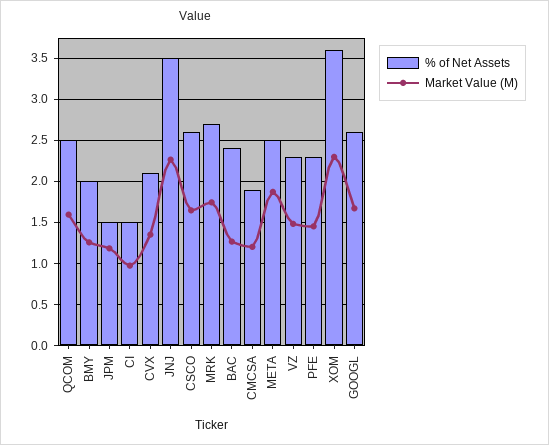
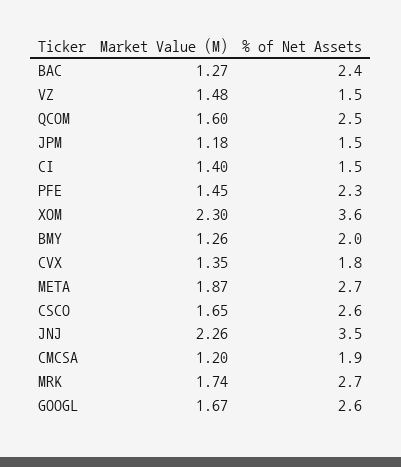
Market Value (M), CI: 1 -> 1.4
% of Net Assets, CVX: 2.1 -> 1.8
% of Net Assets, META: 2.5 -> 2.7
% of Net Assets, VZ: 2.3 -> 1.5

